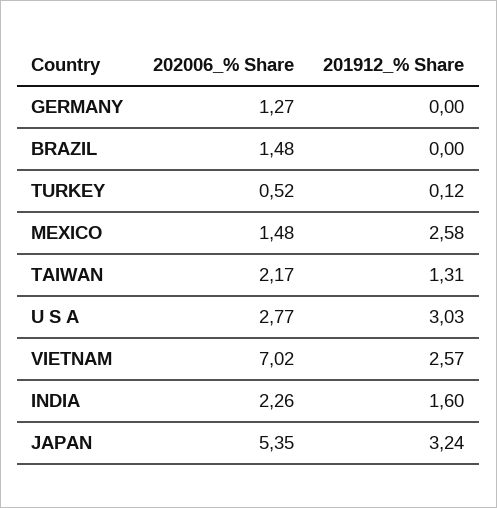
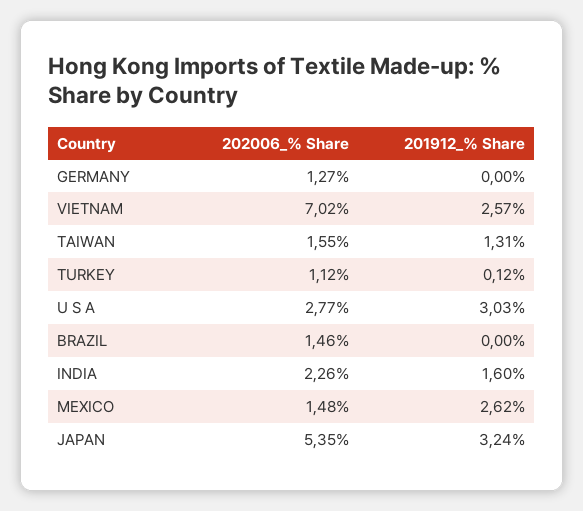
202006_% Share, BRAZIL: 1.48 -> 1.46
202006_% Share, TURKEY: 0.52 -> 1.12
201912_% Share, MEXICO: 2.58 -> 2.62
202006_% Share, TAIWAN: 2.17 -> 1.55

